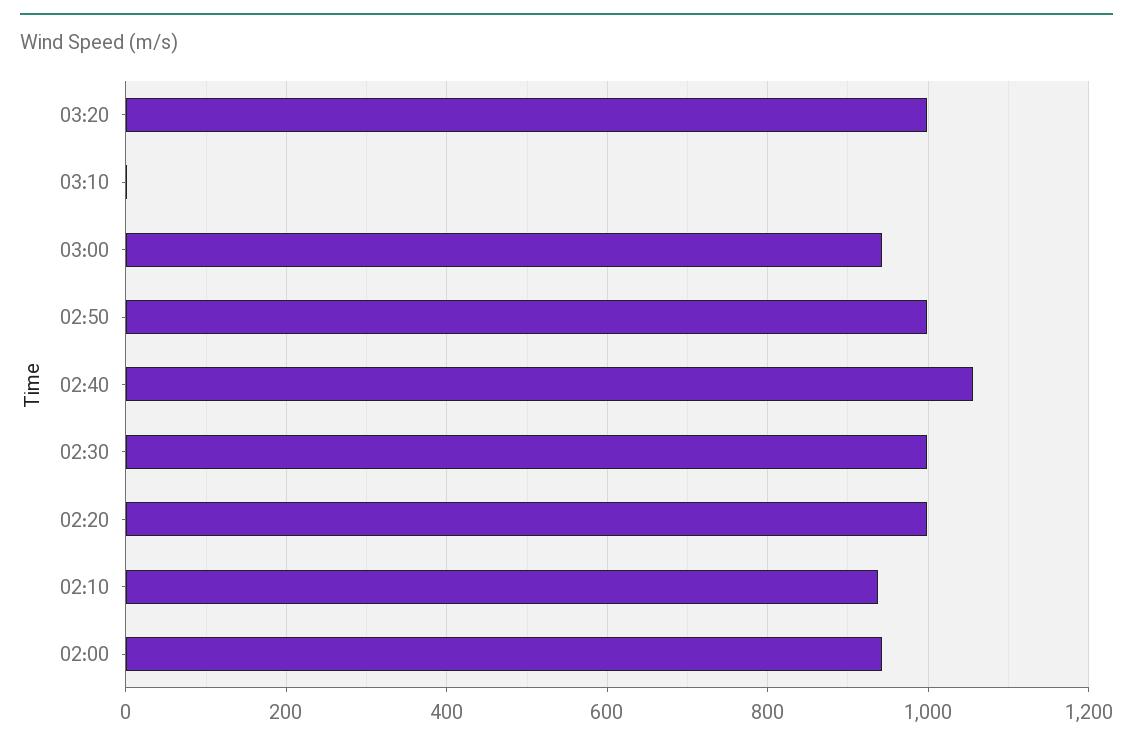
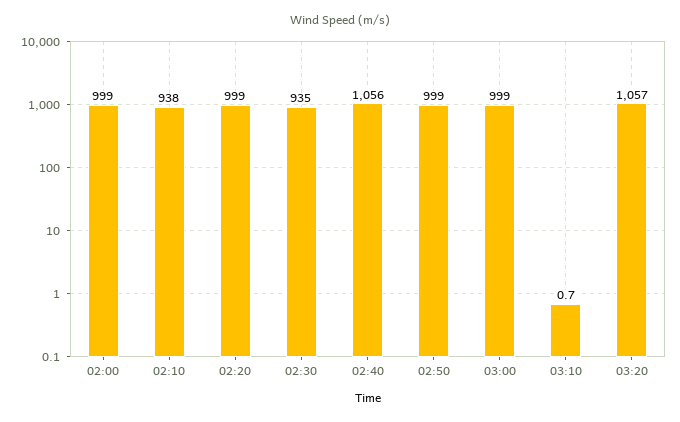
03:20: 1000 -> 1057
03:00: 940 -> 999
02:30: 1000 -> 935
02:00: 940 -> 999

